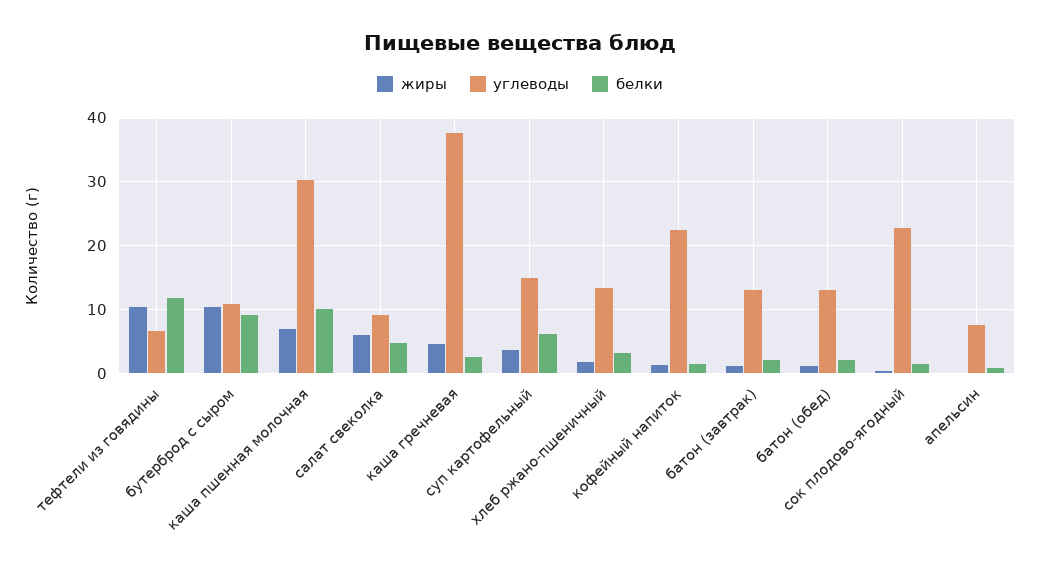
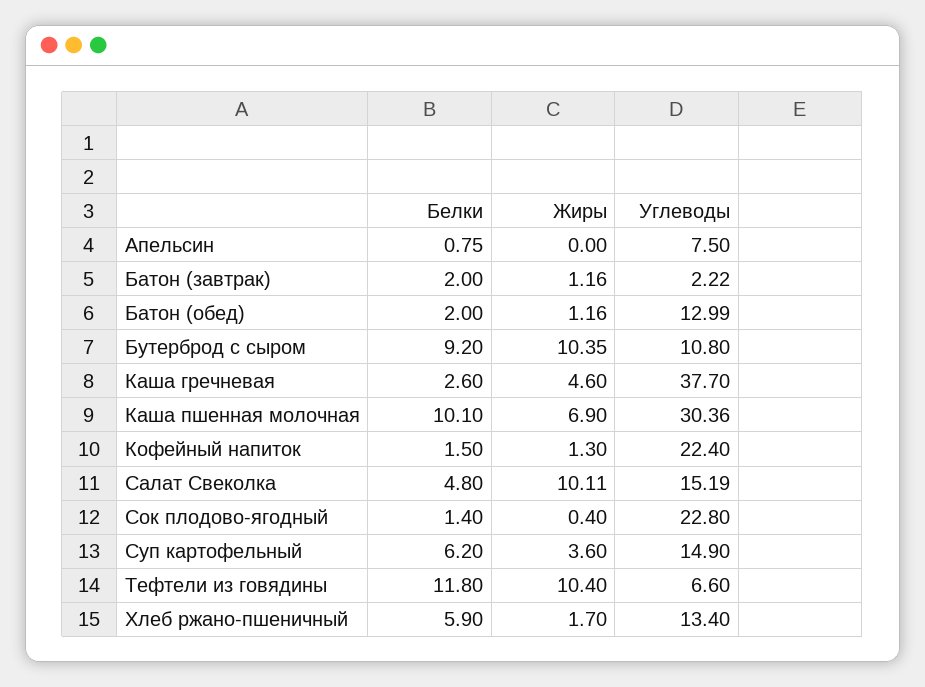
жиры, салат свеколка: 6 -> 10.11
углеводы, салат свеколка: 9 -> 15.19
белки, хлеб ржано-пшеничный: 3 -> 5.9
углеводы, батон (завтрак): 13 -> 2.22

